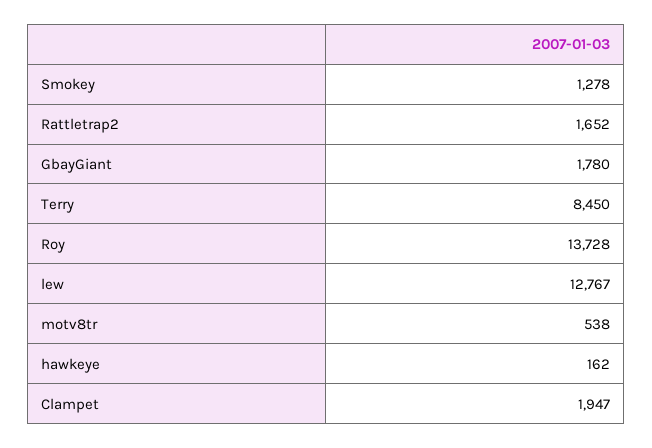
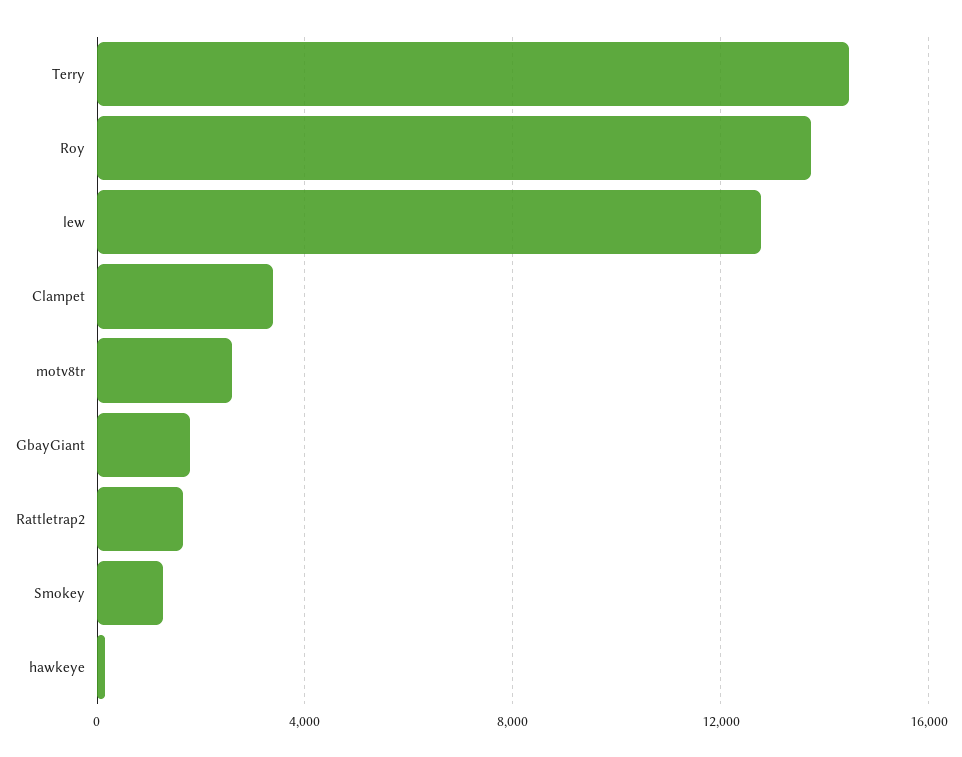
Terry: 8450 -> 14500
motv8tr: 538 -> 2500
Clampet: 1947 -> 3500

